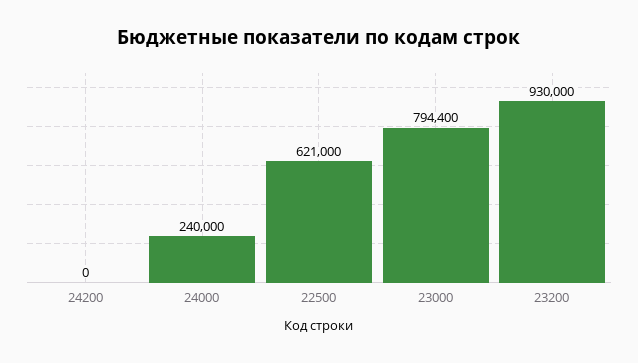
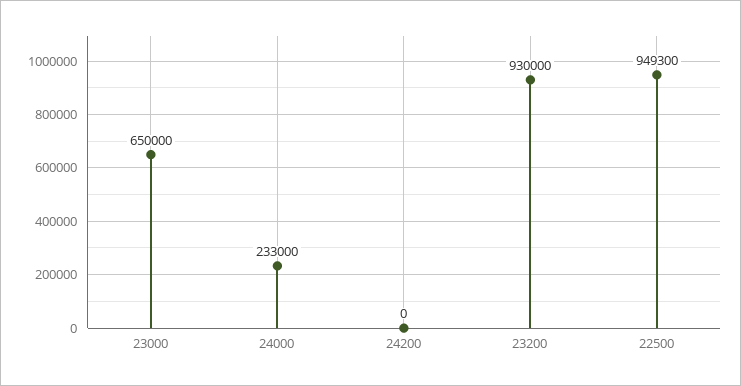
24000: 240000 -> 233000
22500: 621000 -> 949300
23000: 794400 -> 650000

